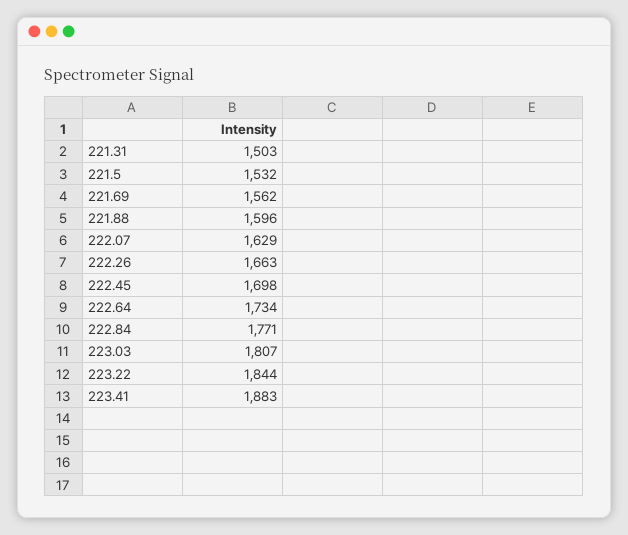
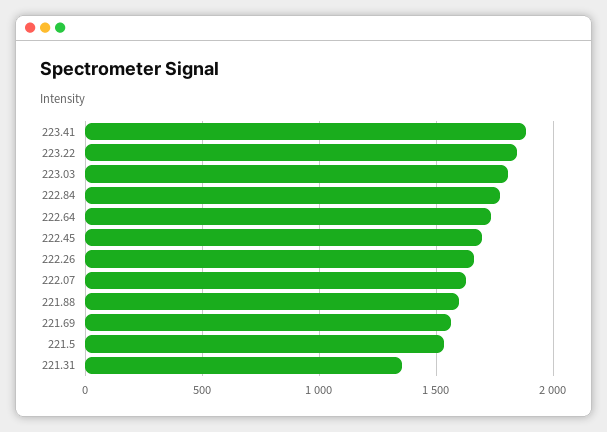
221.31: 1503 -> 1350

